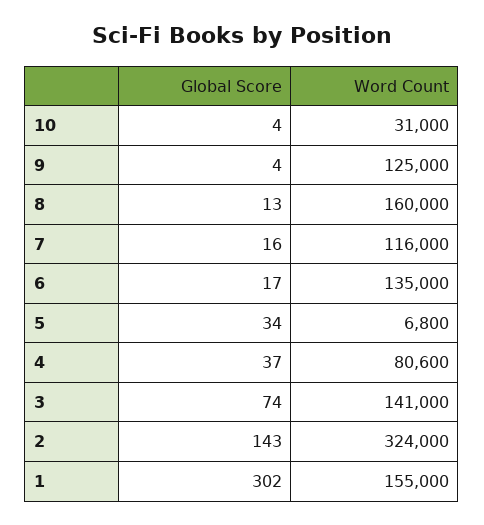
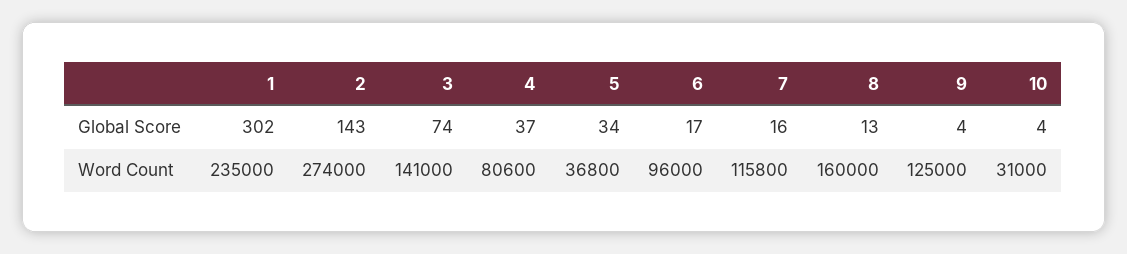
Word Count, 7: 116000 -> 115800
Word Count, 6: 135000 -> 96000
Word Count, 5: 6800 -> 36800
Word Count, 2: 324000 -> 274000
Word Count, 1: 155000 -> 235000

